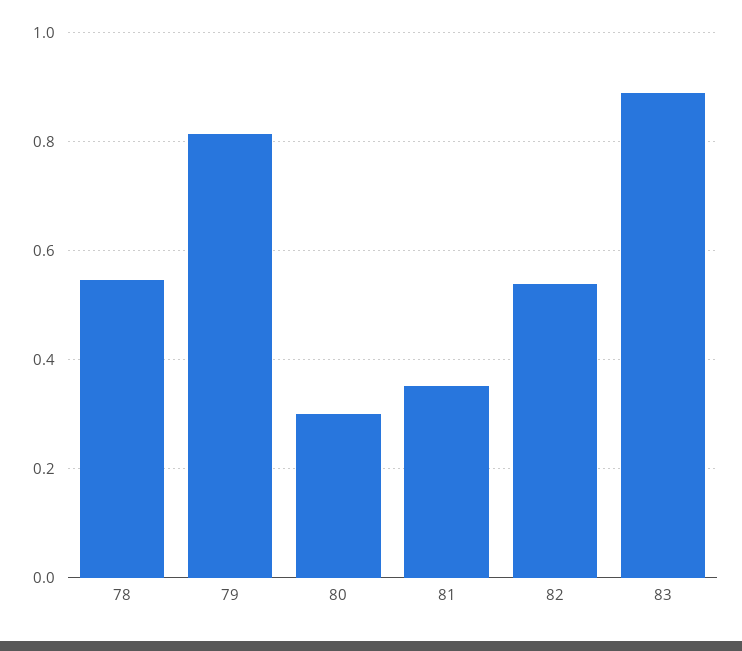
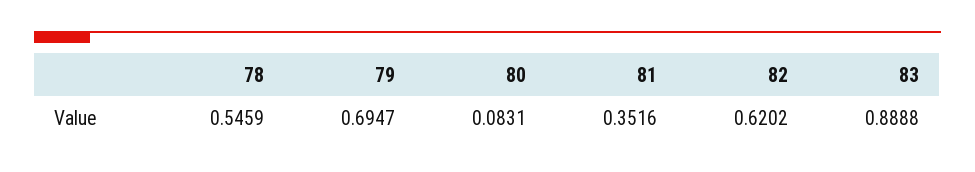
79: 0.82 -> 0.6947
80: 0.3 -> 0.0831
82: 0.54 -> 0.6202

